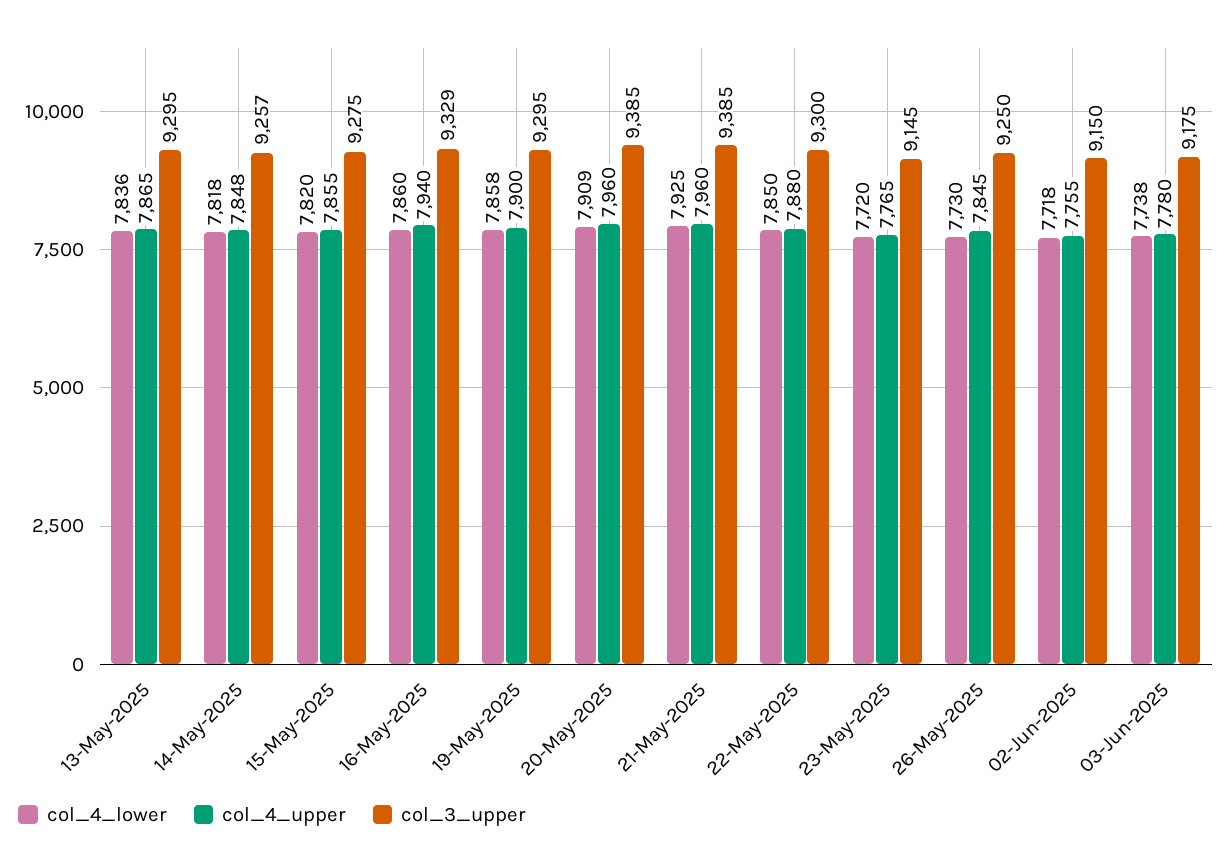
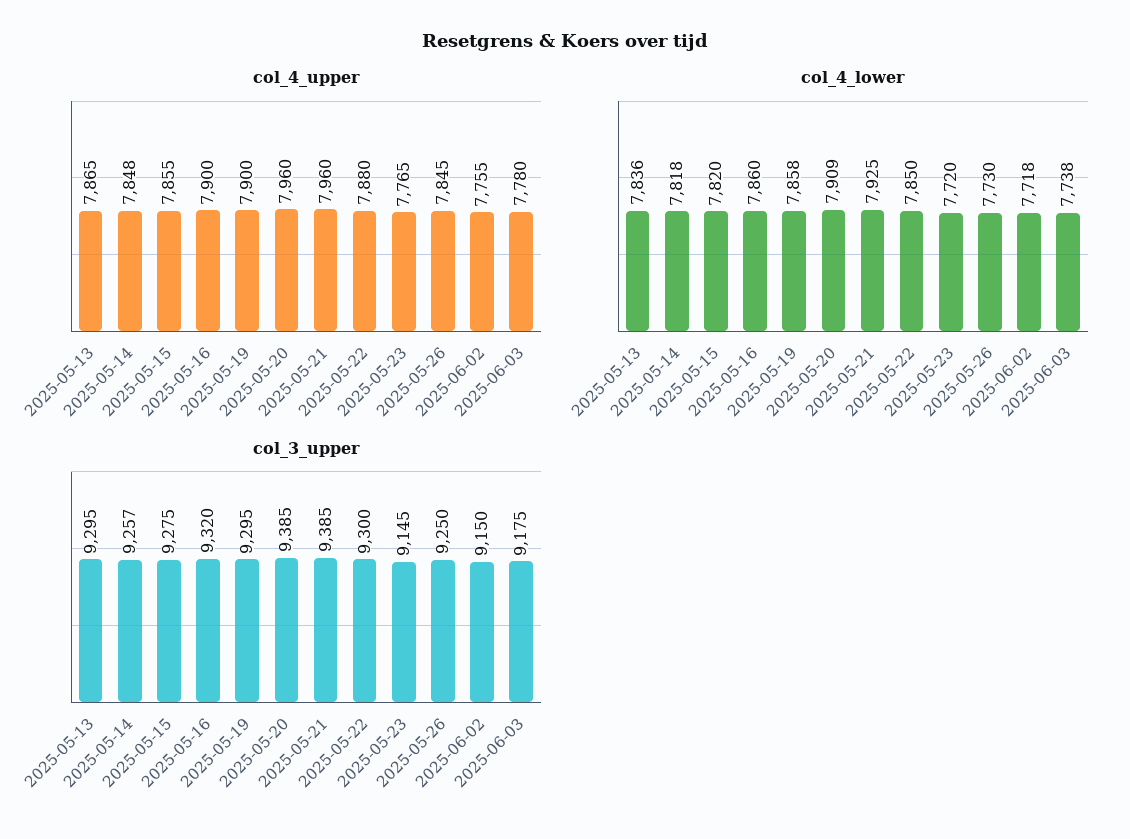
col_4_upper, 16-May-2025: 7940 -> 7900
col_3_upper, 16-May-2025: 9329 -> 9320

